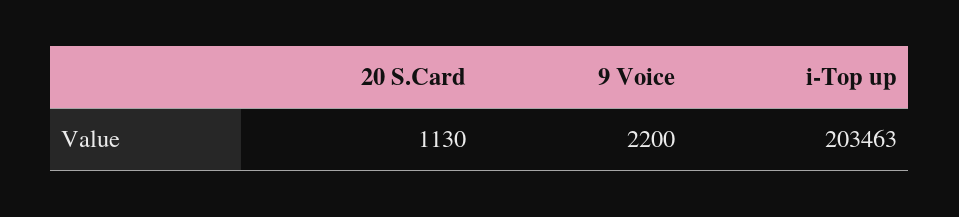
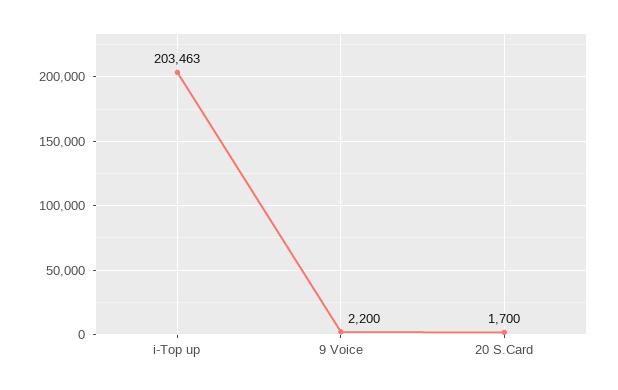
20 S.Card: 1130 -> 1700

